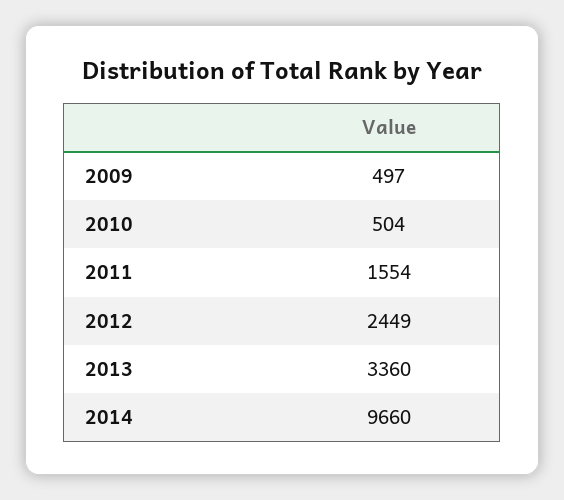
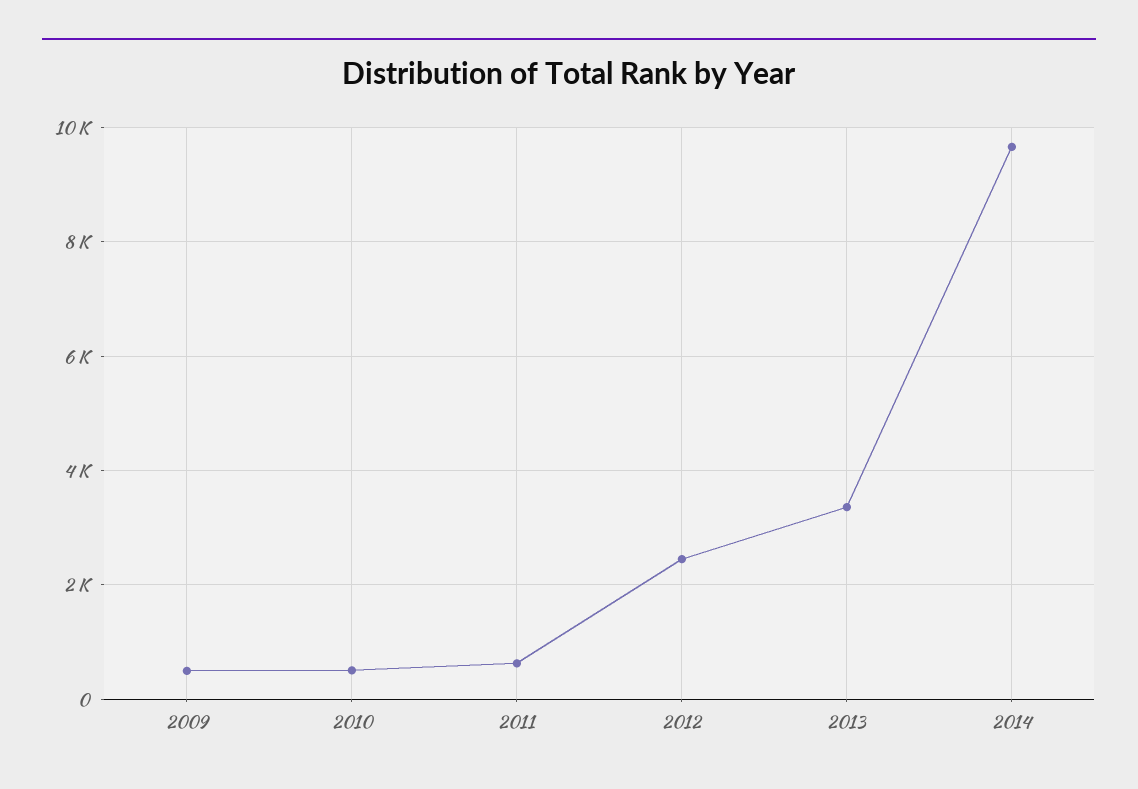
2011: 1554 -> 600

